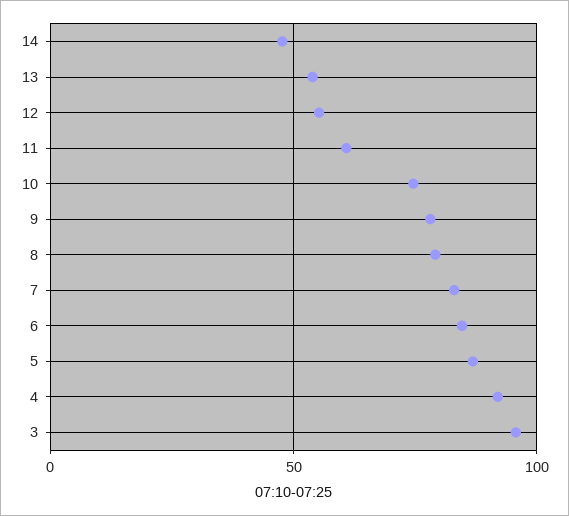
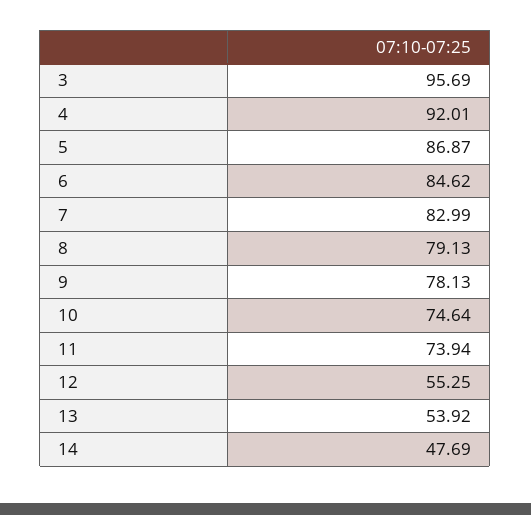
11: 60 -> 73.94

